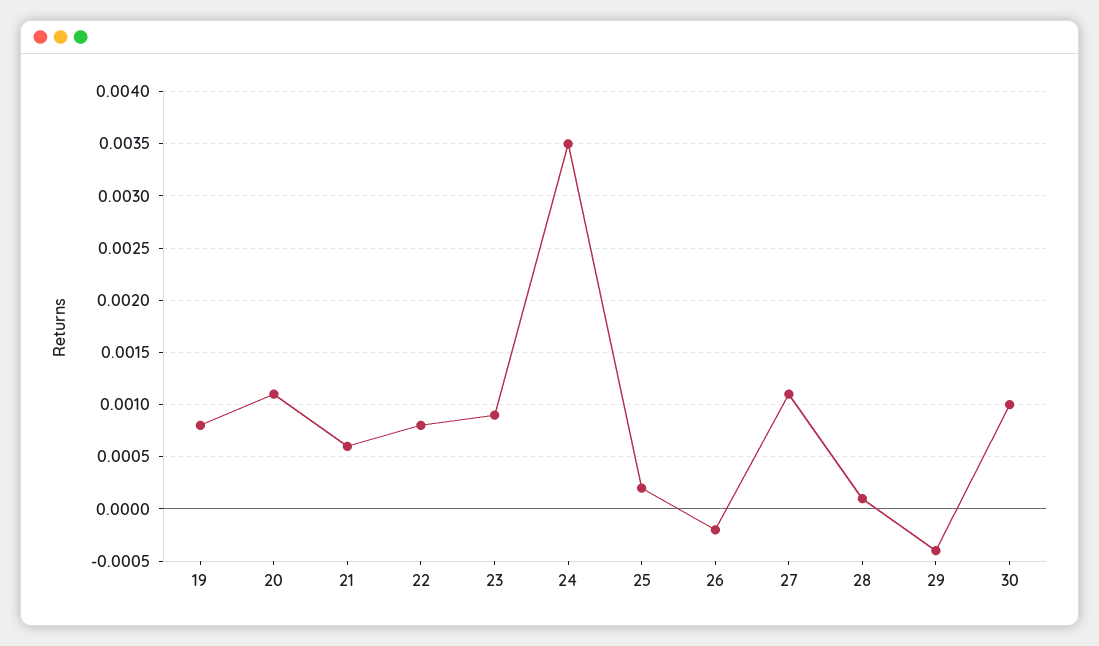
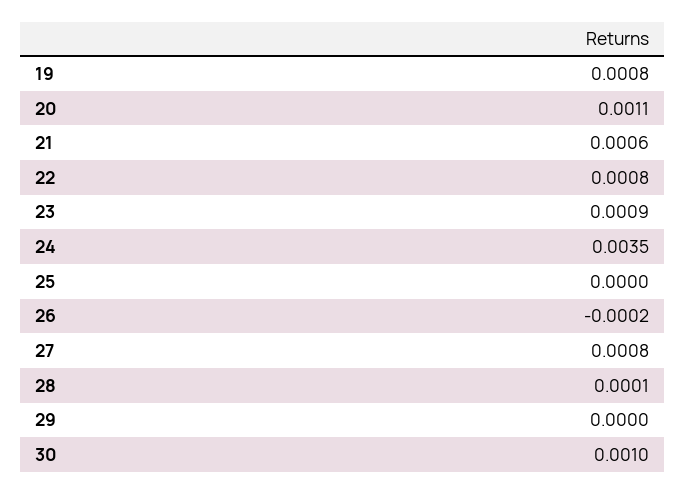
25: 0.0002 -> 0
27: 0.0011 -> 0.0008
29: -0.0004 -> 0

